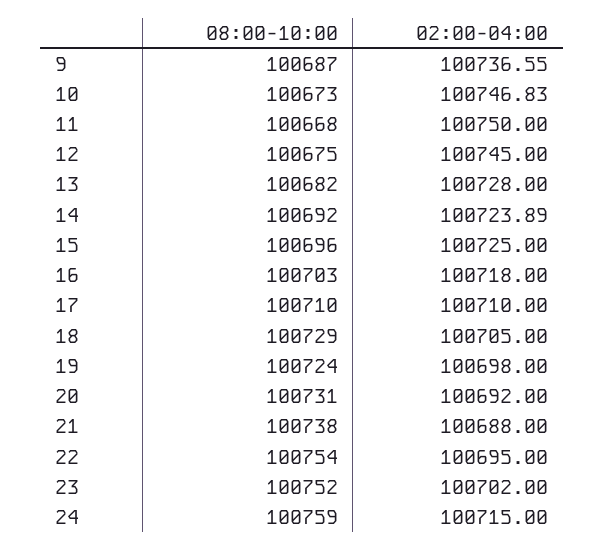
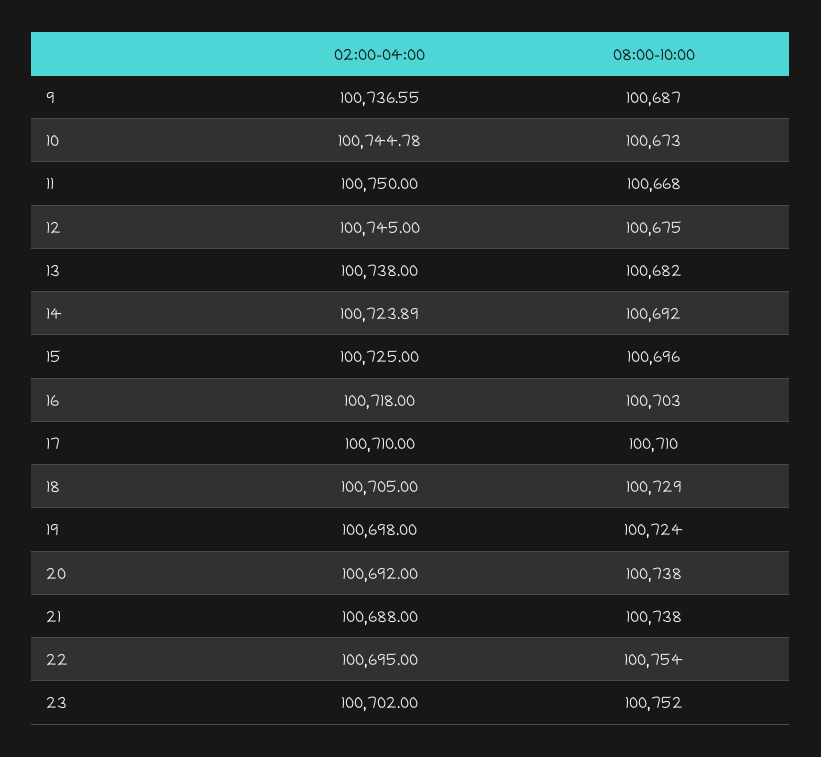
02:00-04:00, 10: 100746.83 -> 100744.78
02:00-04:00, 13: 100728 -> 100738
08:00-10:00, 20: 100731 -> 100738
08:00-10:00, 24: 100759 -> none
02:00-04:00, 24: 100715 -> none

